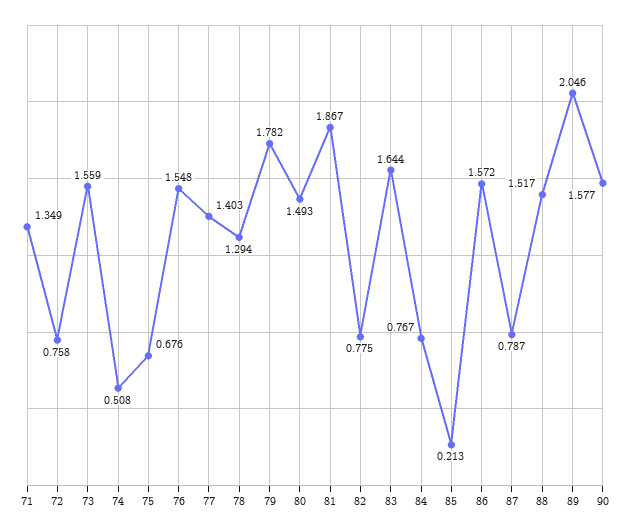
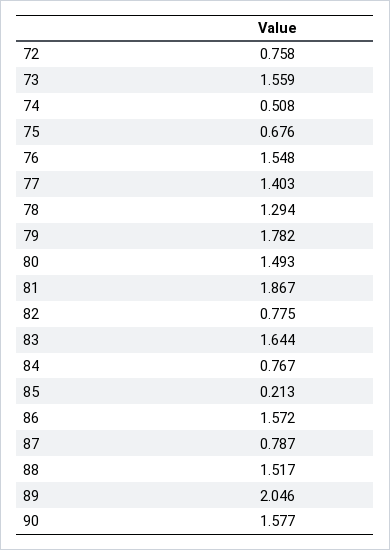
71: 1.349 -> none

